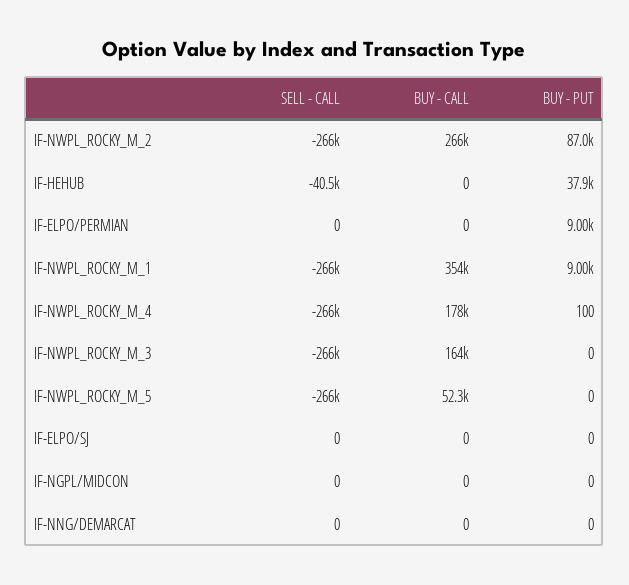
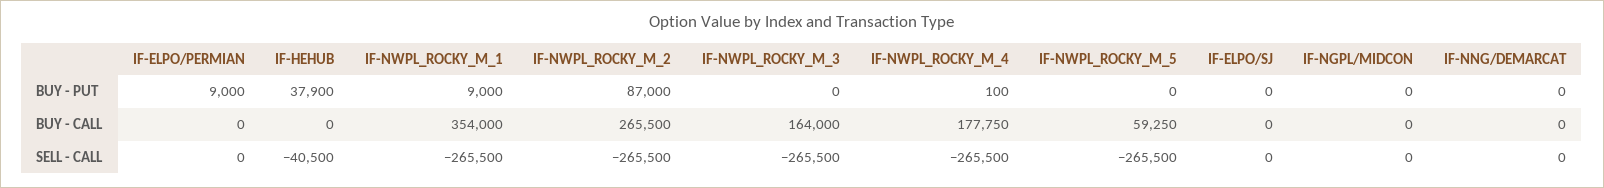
BUY - CALL, IF-NWPL_ROCKY_M_5: 52300 -> 59250

